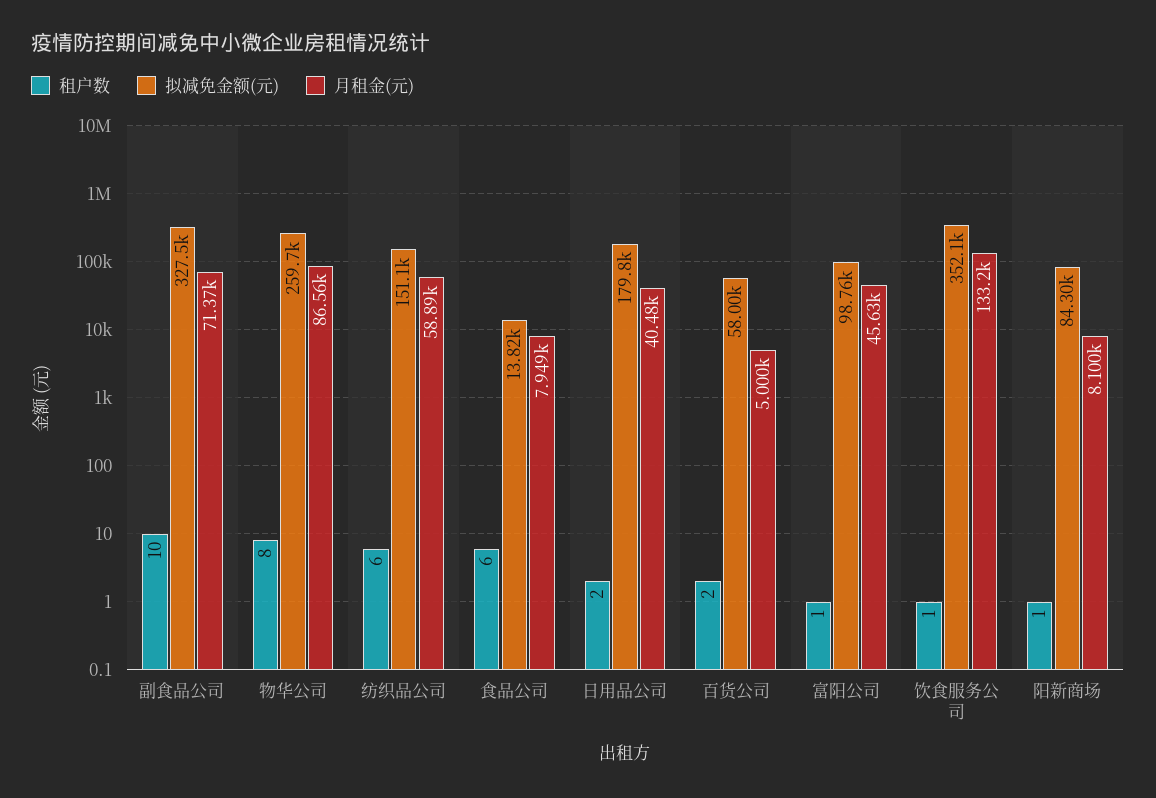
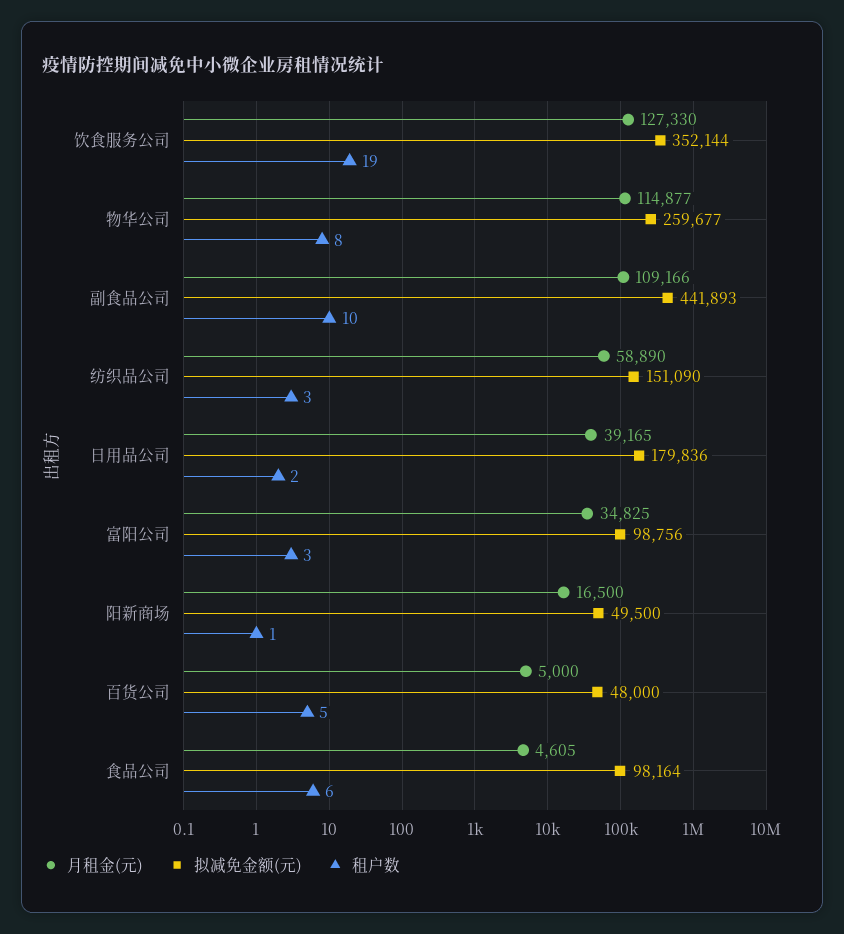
拟减免金额(元), 副食品公司: 327500 -> 441893
月租金(元), 副食品公司: 71370 -> 109166
月租金(元), 物华公司: 86560 -> 114877
租户数, 纺织品公司: 6 -> 3
拟减免金额(元), 食品公司: 13820 -> 98164
月租金(元), 食品公司: 7949 -> 4605
月租金(元), 日用品公司: 40480 -> 39165
租户数, 百货公司: 2 -> 5
拟减免金额(元), 百货公司: 58000 -> 48000
租户数, 富阳公司: 1 -> 3
月租金(元), 富阳公司: 45630 -> 34825
租户数, 饮食服务公司: 1 -> 19
月租金(元), 饮食服务公司: 133200 -> 127330
拟减免金额(元), 阳新商场: 84300 -> 49500
月租金(元), 阳新商场: 8100 -> 16500

